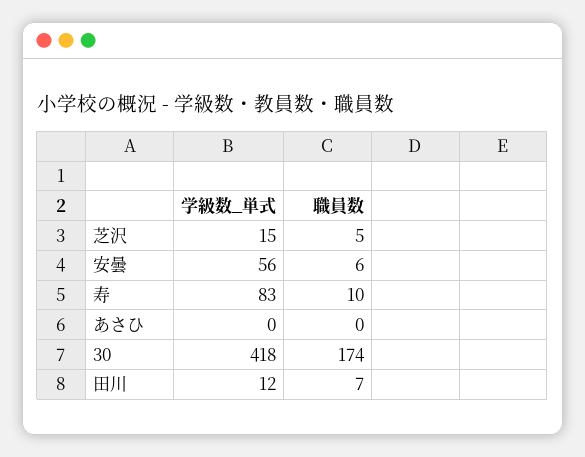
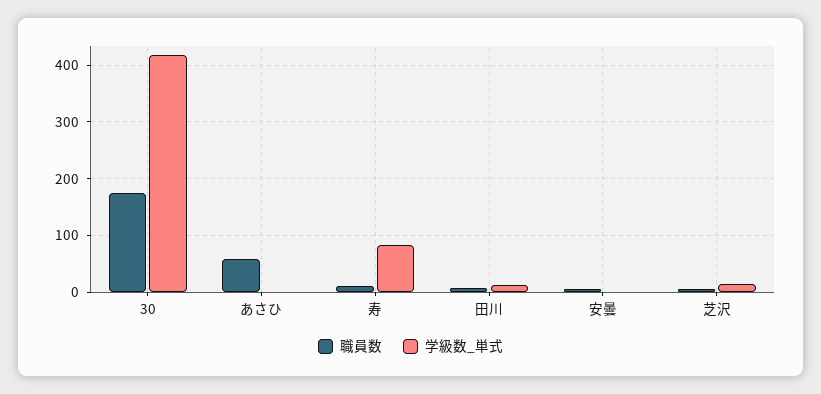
学級数_単式, 安曇: 56 -> 0
職員数, あさひ: 0 -> 60

